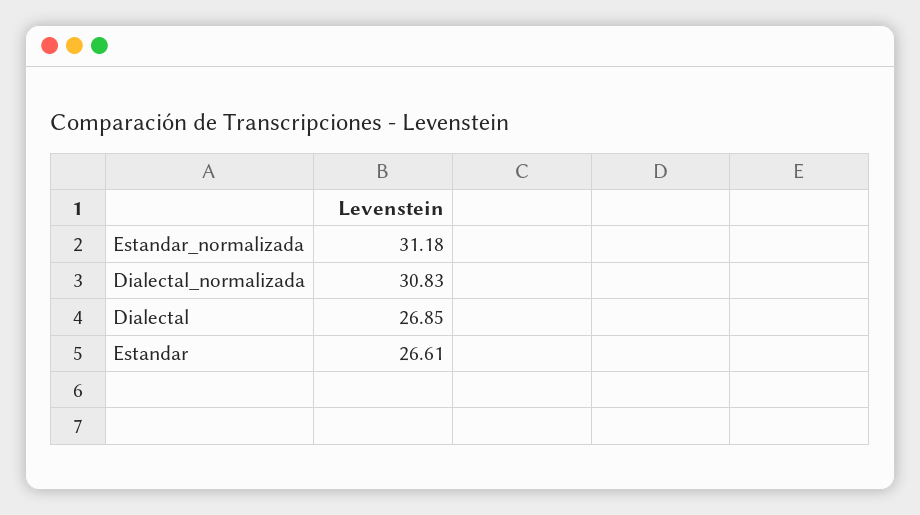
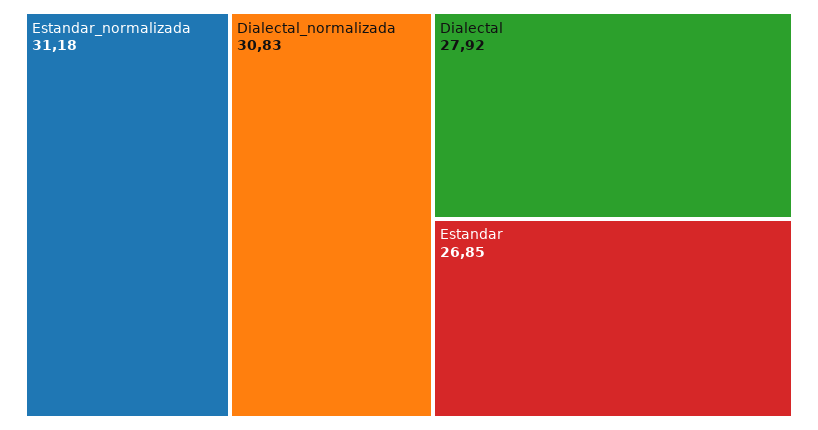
Dialectal: 26.85 -> 27.92
Estandar: 26.61 -> 26.85

